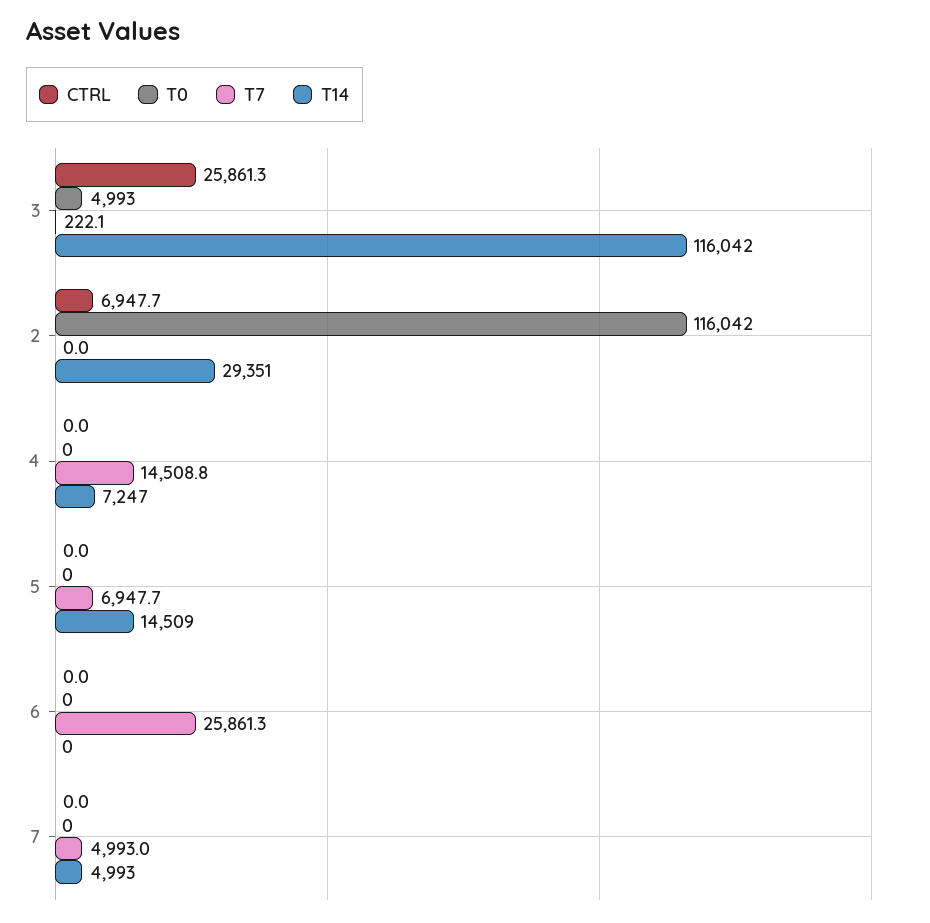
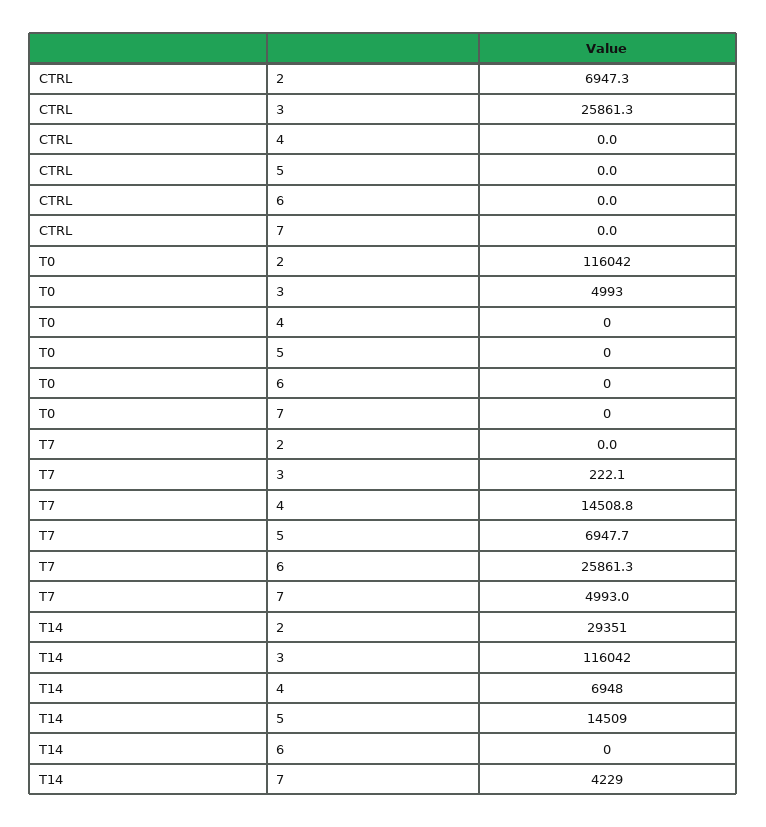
CTRL, 2: 6947.7 -> 6947.3
T14, 4: 7247 -> 6948
T14, 7: 4993 -> 4229

